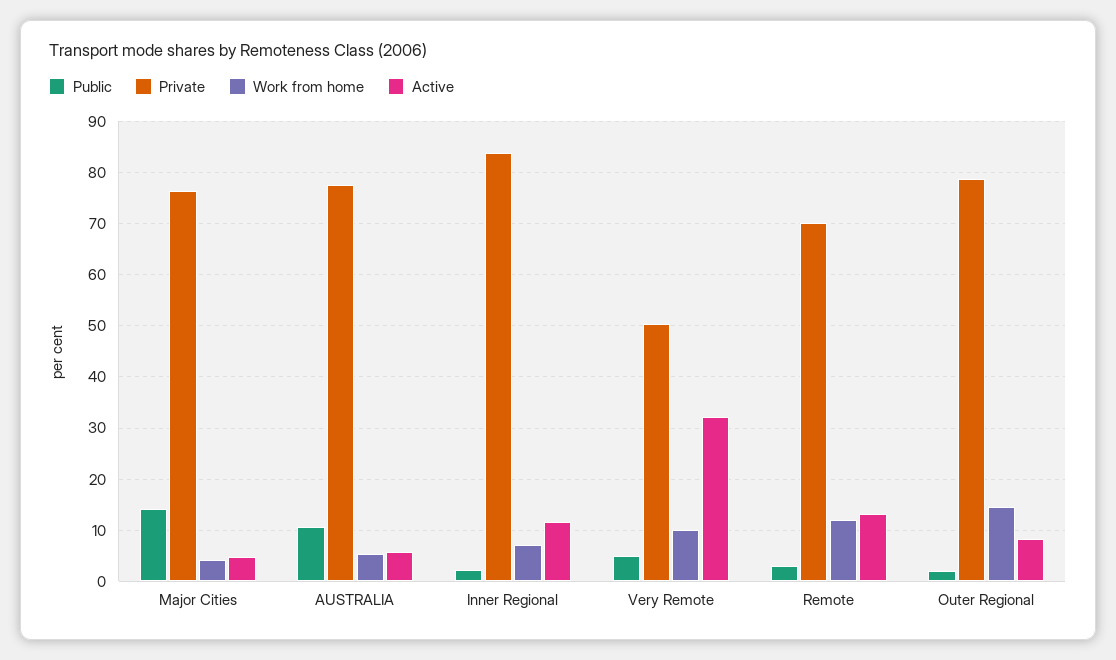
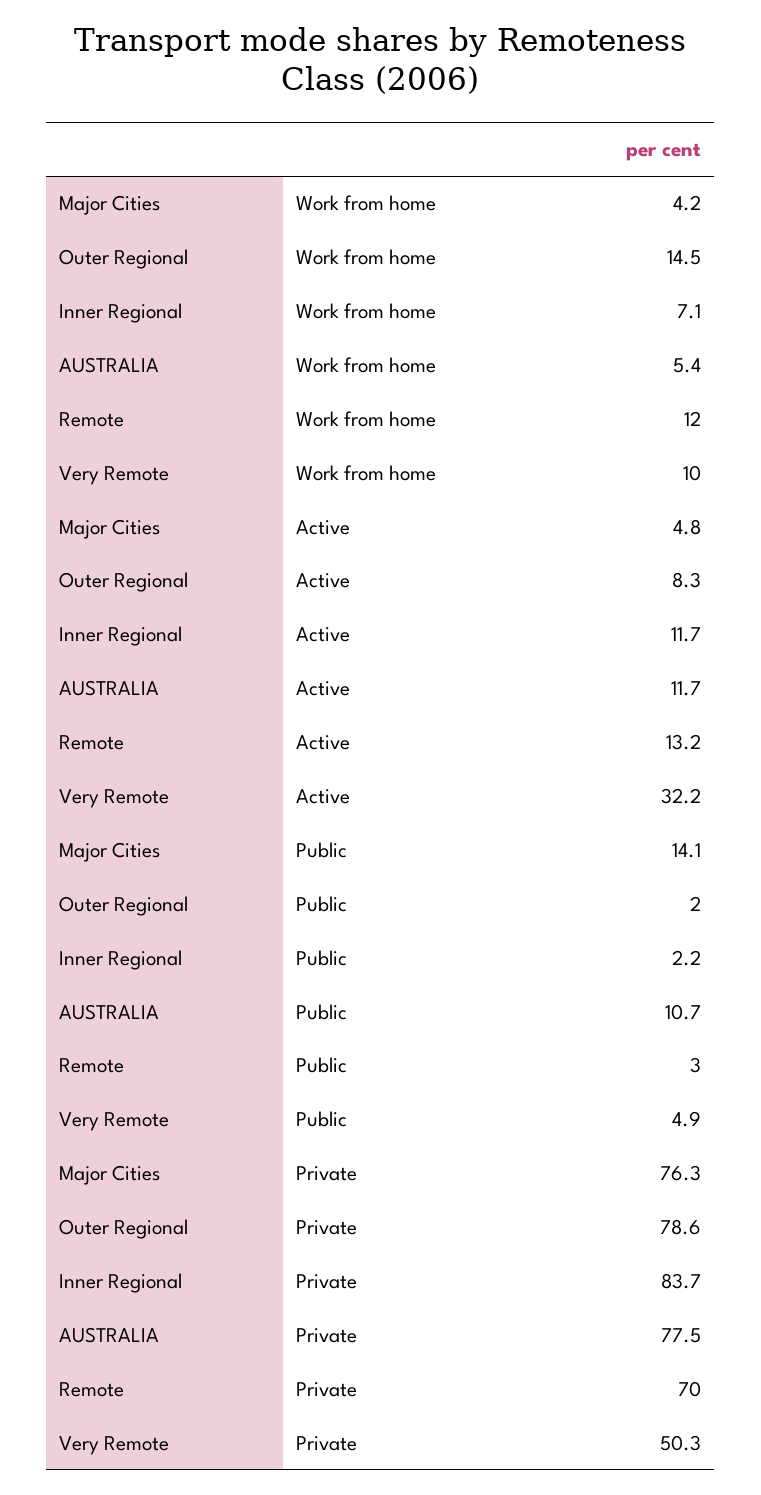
Active, AUSTRALIA: 6 -> 11.7

